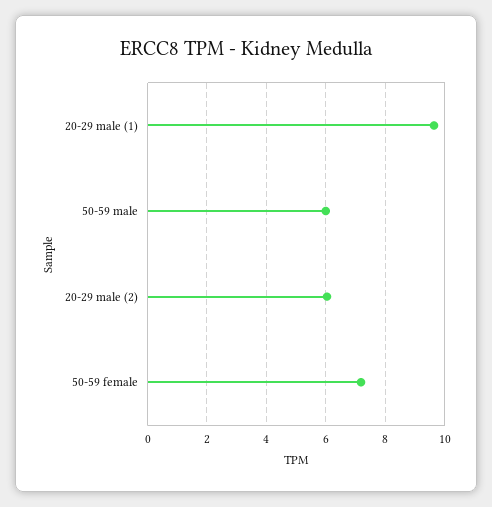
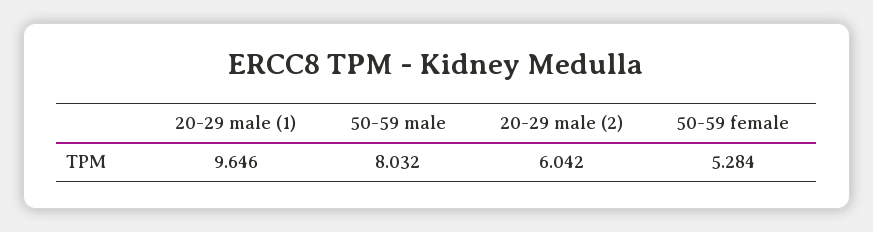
50-59 male: 6 -> 8.032
50-59 female: 7.25 -> 5.284

